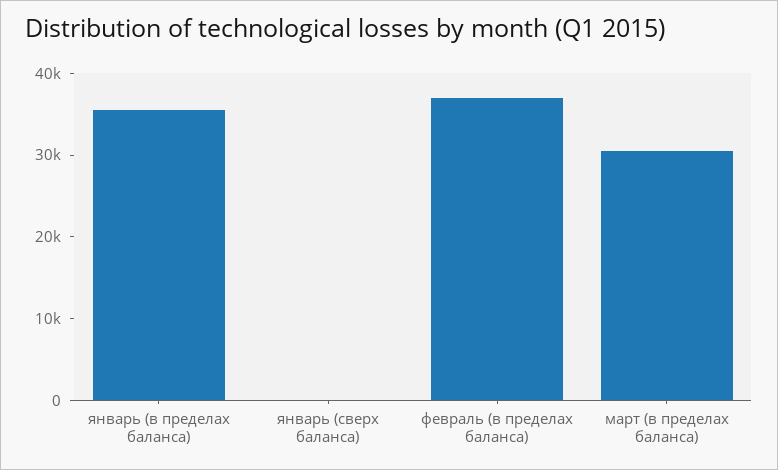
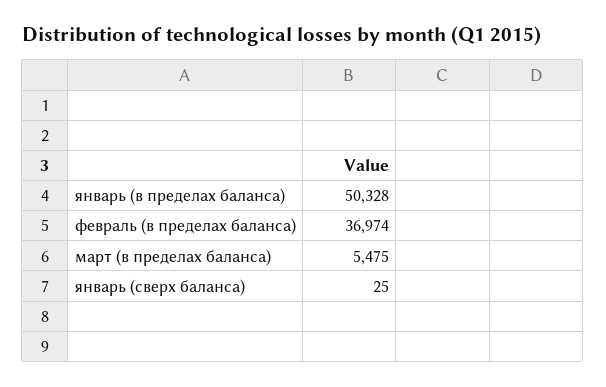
январь (в пределах баланса): 36000 -> 50328
март (в пределах баланса): 30000 -> 5475

